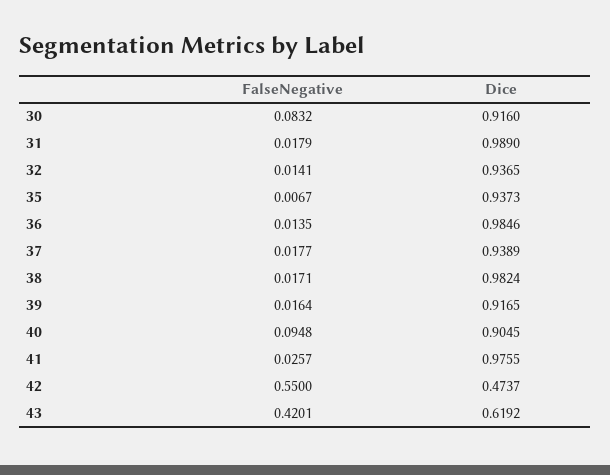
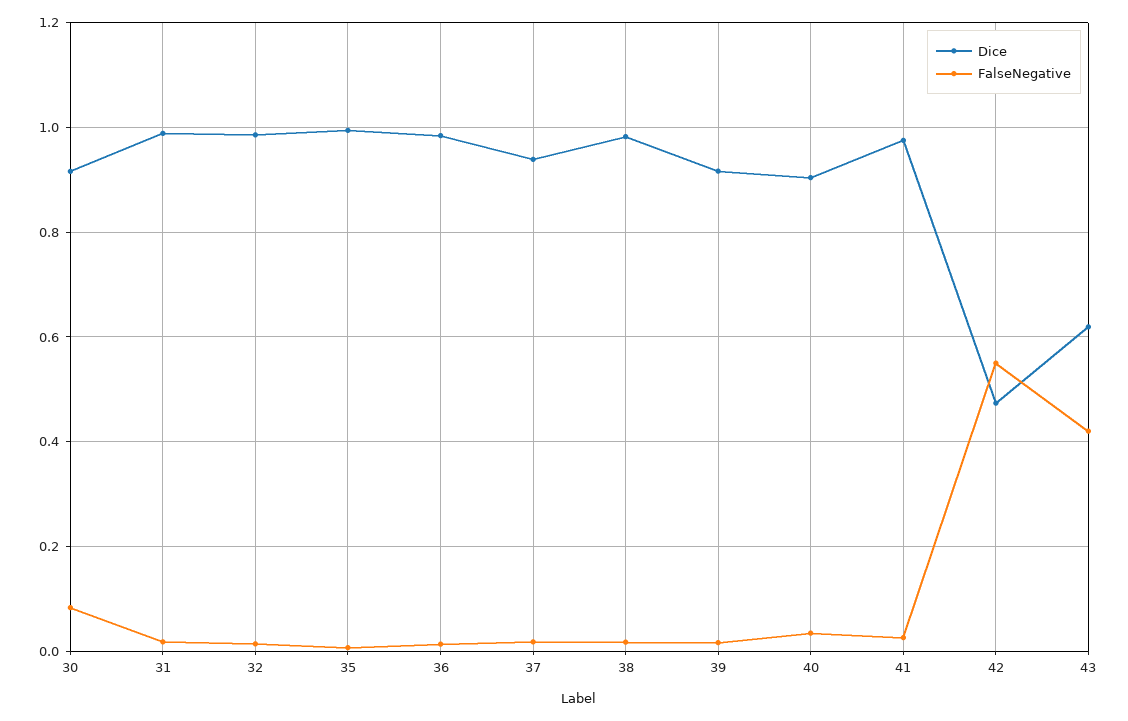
Dice, 32: 0.9365 -> 0.98
Dice, 35: 0.9373 -> 1
FalseNegative, 40: 0.0948 -> 0.04

